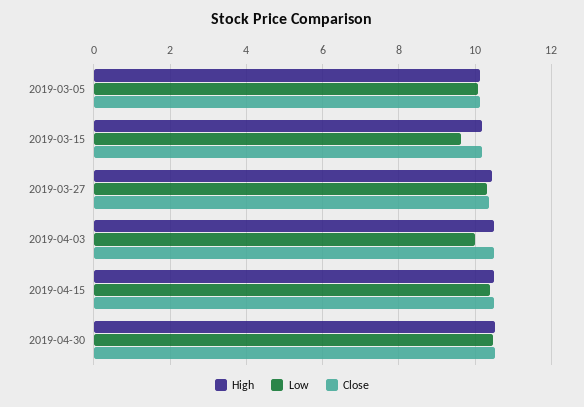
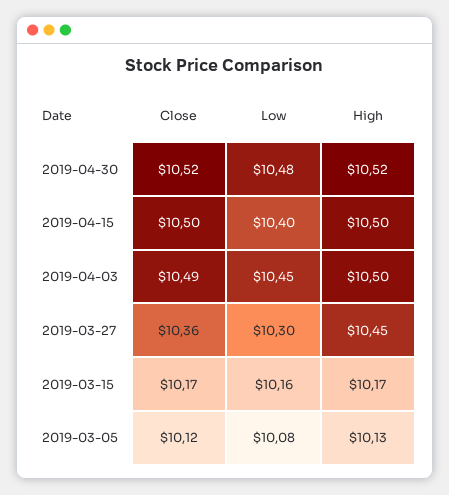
Low, 2019-03-15: 9.6 -> 10.16
Low, 2019-04-03: 10 -> 10.45

